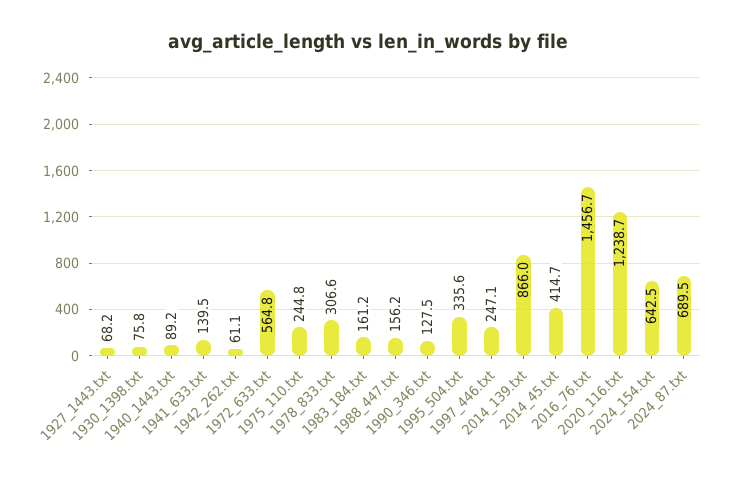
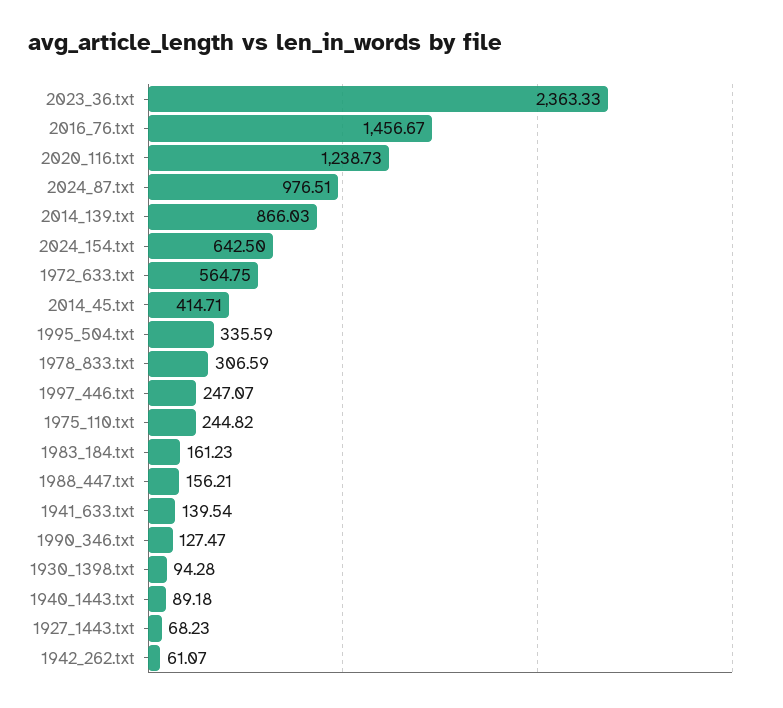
1930_1398.txt: 75.8 -> 94.28
2024_87.txt: 689.5 -> 976.51
2023_36.txt: none -> 2363.33

